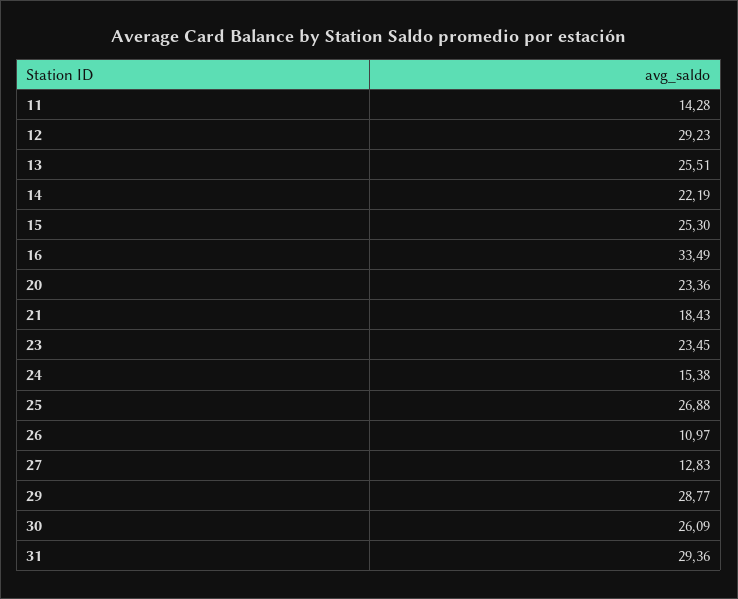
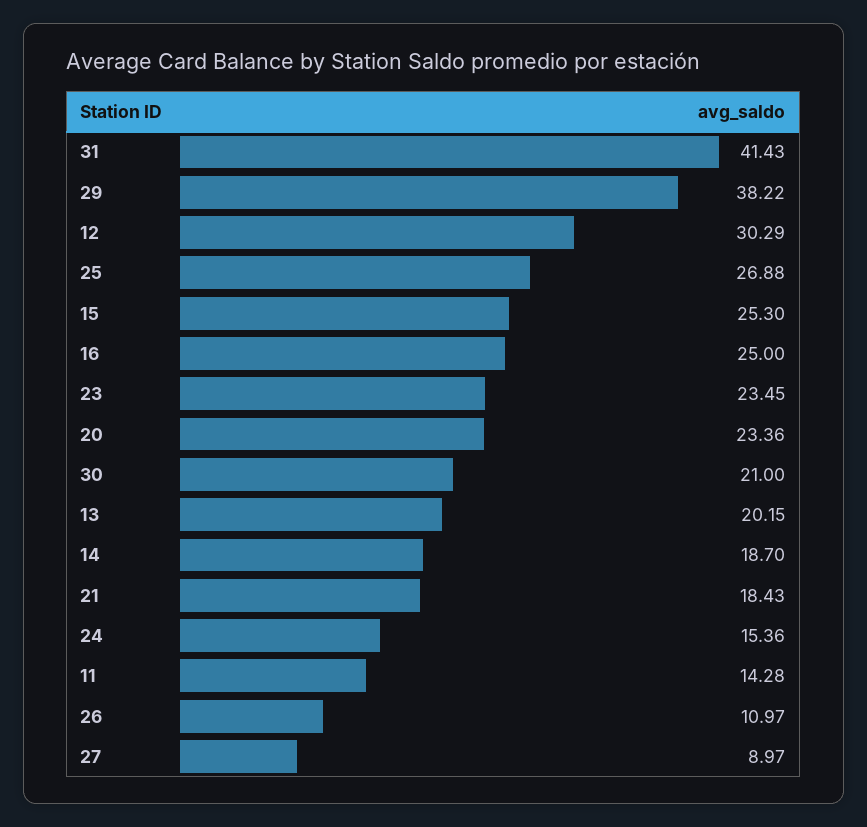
12: 29.23 -> 30.29
13: 25.51 -> 20.15
14: 22.19 -> 18.7
16: 33.49 -> 25
24: 15.38 -> 15.36
27: 12.83 -> 8.97
29: 28.77 -> 38.22
30: 26.09 -> 21
31: 29.36 -> 41.43

